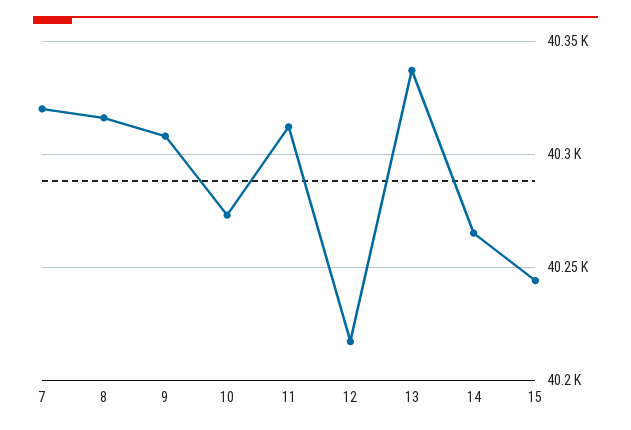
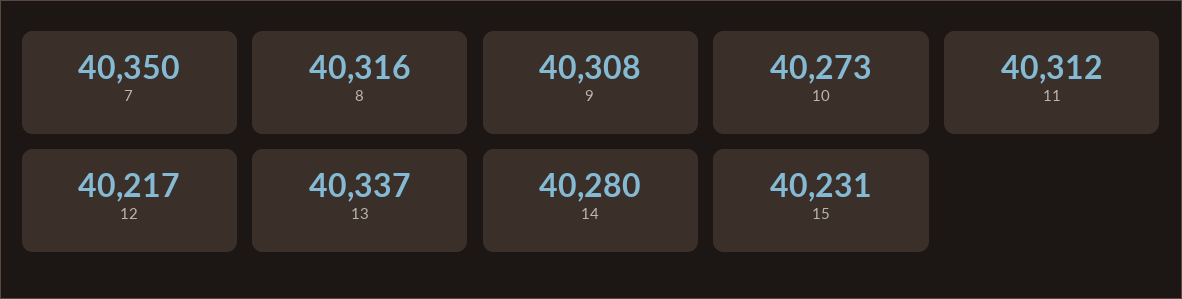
7: 40320 -> 40350
14: 40265 -> 40280
15: 40245 -> 40231

